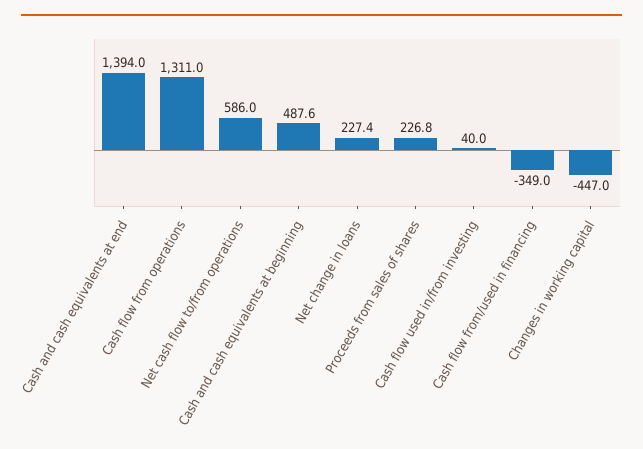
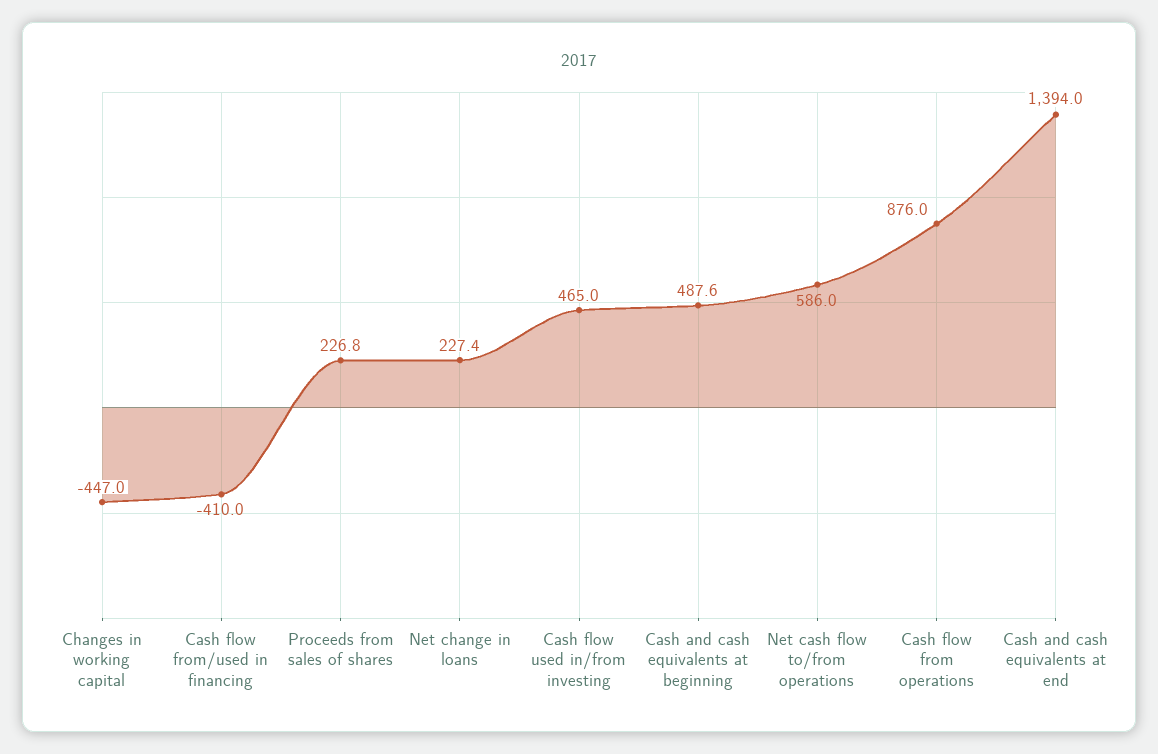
Cash flow from operations: 1311 -> 876
Cash flow used in/from investing: 40 -> 465
Cash flow from/used in financing: -349 -> -410

